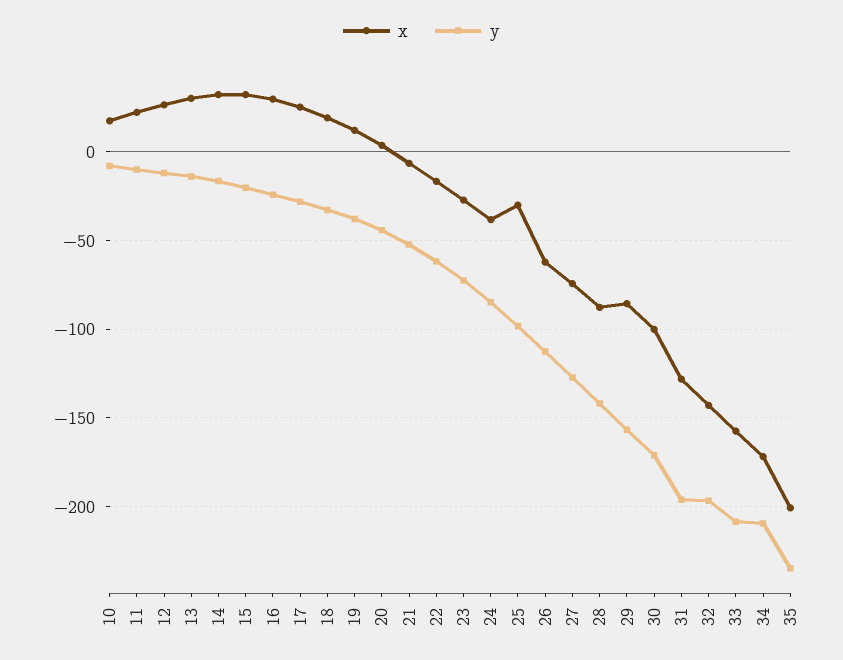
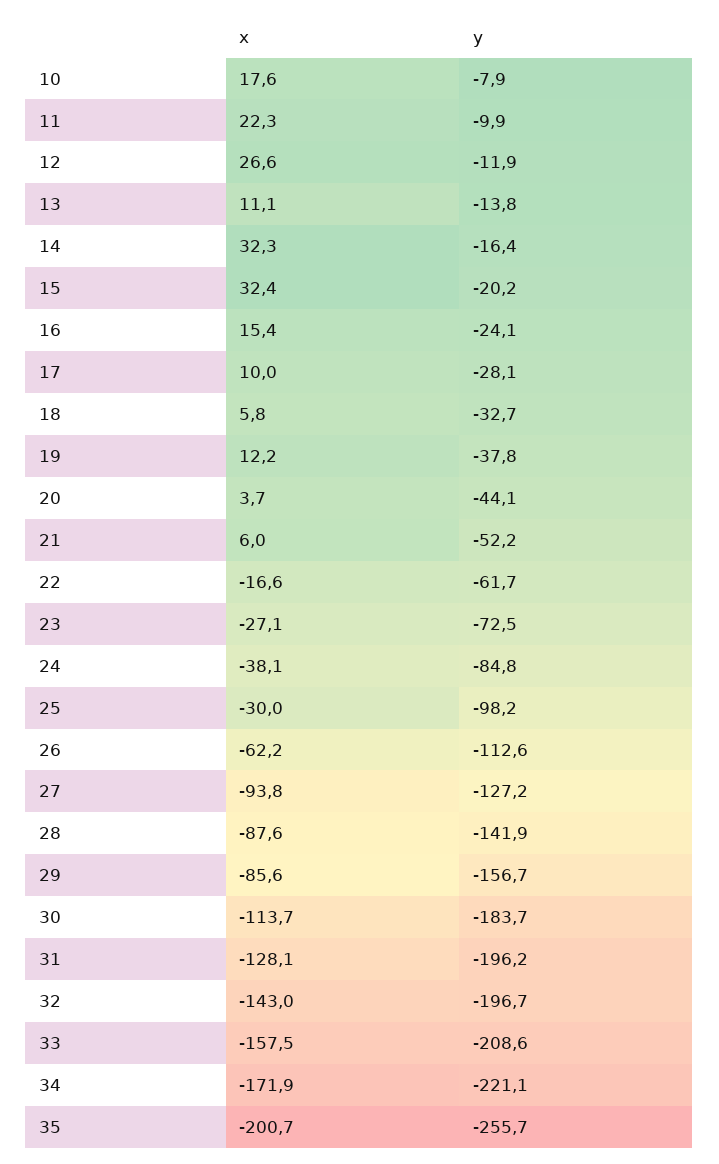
x, 13: 30 -> 11.1
x, 16: 30 -> 15.4
x, 17: 25 -> 10
x, 18: 20 -> 5.8
x, 21: -5 -> 6
x, 27: -75 -> -93.8
x, 30: -100 -> -113.7
y, 30: -170 -> -183.7
y, 34: -210 -> -221.1
y, 35: -235 -> -255.7

